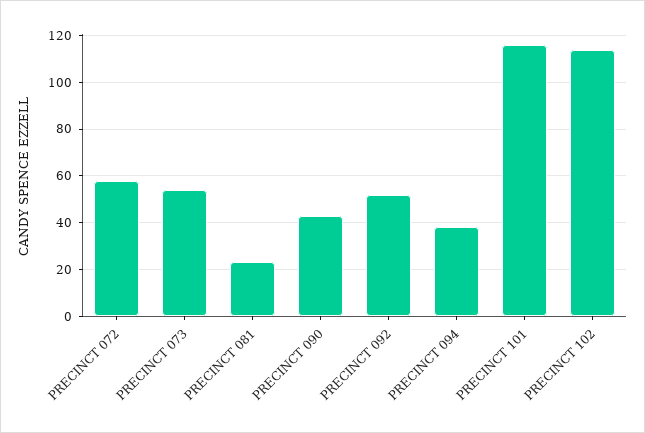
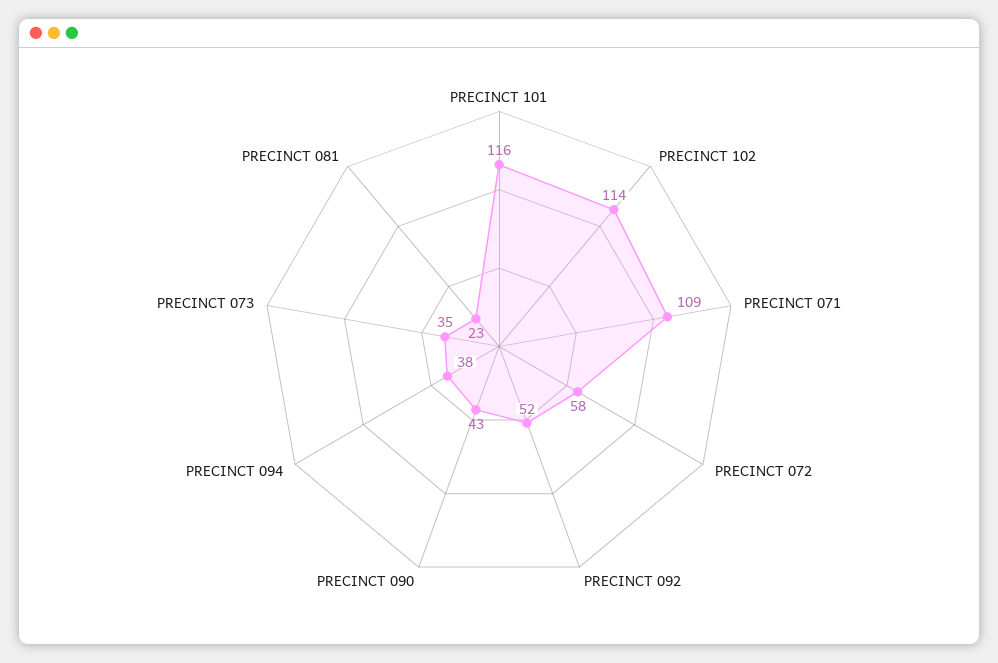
PRECINCT 073: 55 -> 35
PRECINCT 071: none -> 109

